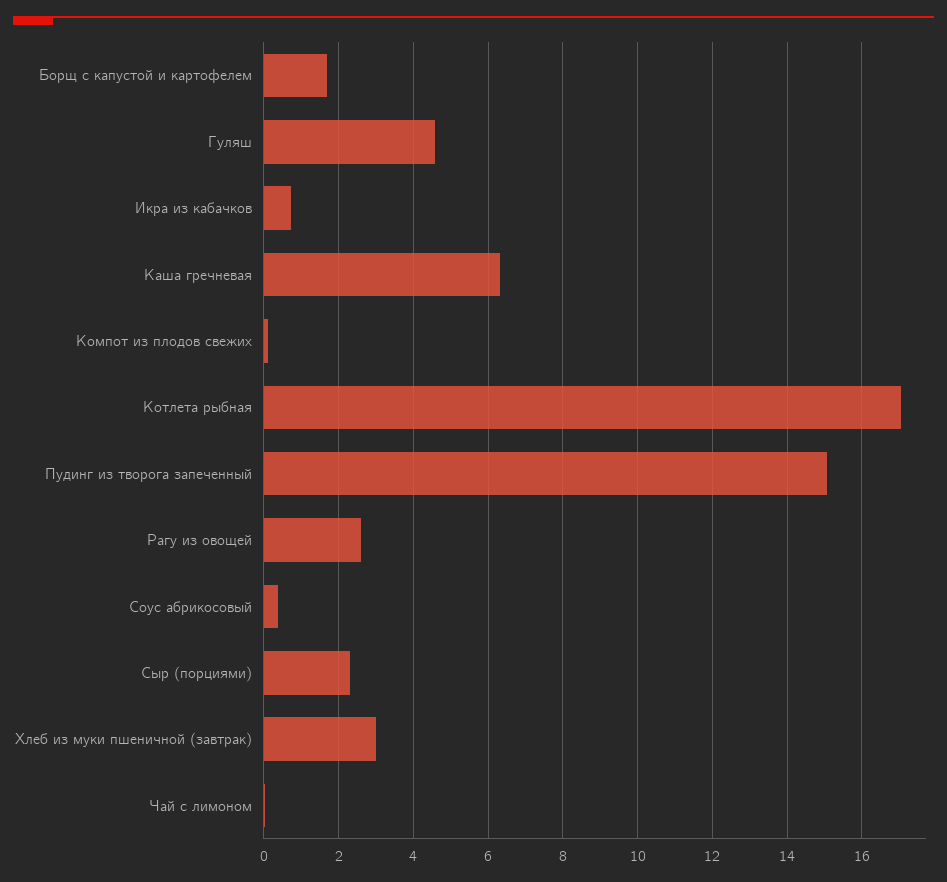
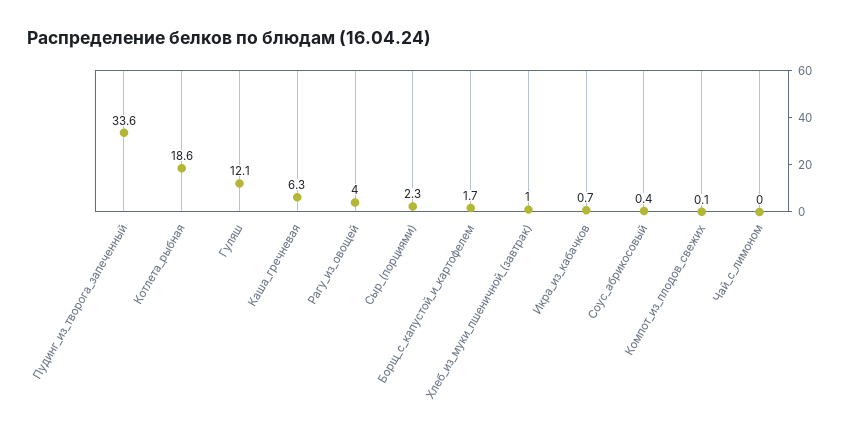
Гуляш: 4.6 -> 12.1
Котлета рыбная: 17 -> 18.6
Пудинг из творога запеченный: 15 -> 33.6
Рагу из овощей: 2.6 -> 4
Хлеб из муки пшеничной (завтрак): 3 -> 1

